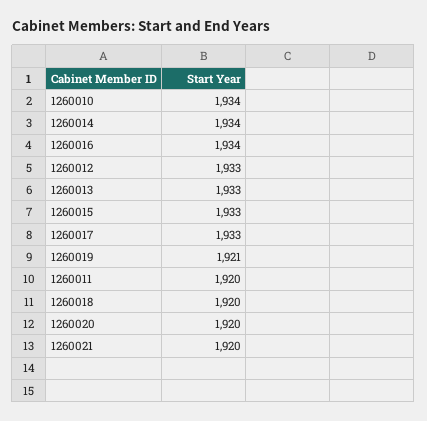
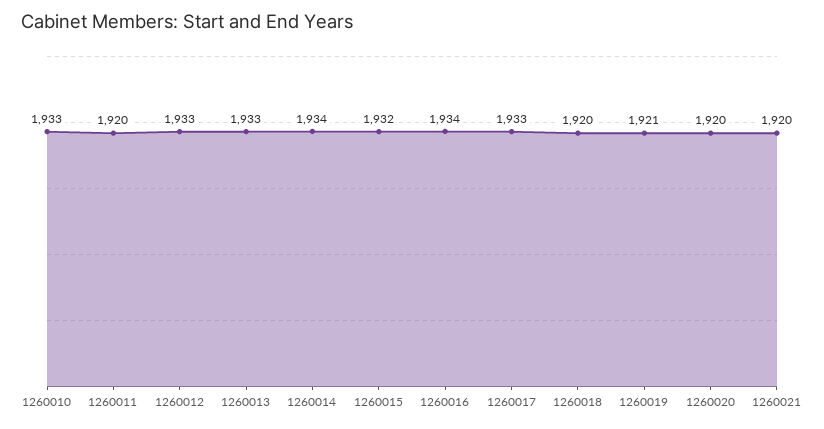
1260010: 1934 -> 1933
1260015: 1933 -> 1932

